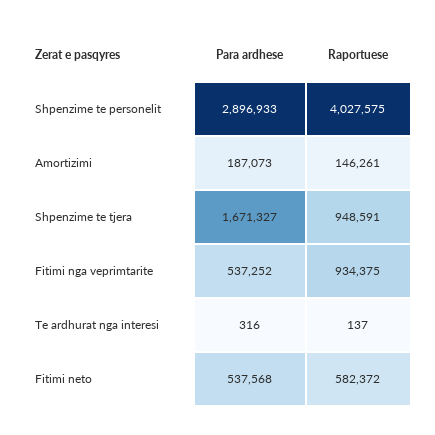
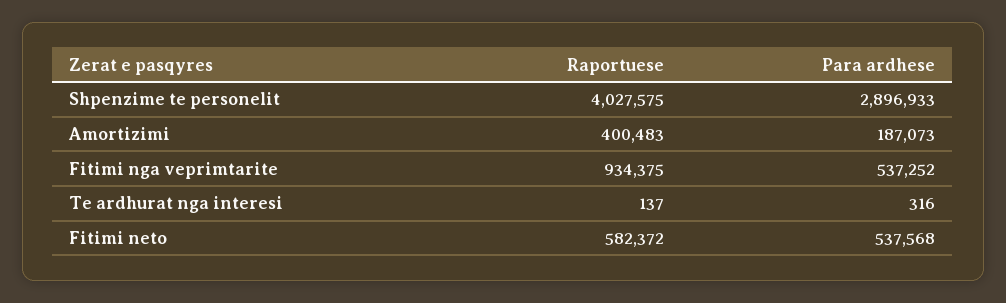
Raportuese, Amortizimi: 146261 -> 400483
Para ardhese, Shpenzime te tjera: 1671327 -> none
Raportuese, Shpenzime te tjera: 948591 -> none

